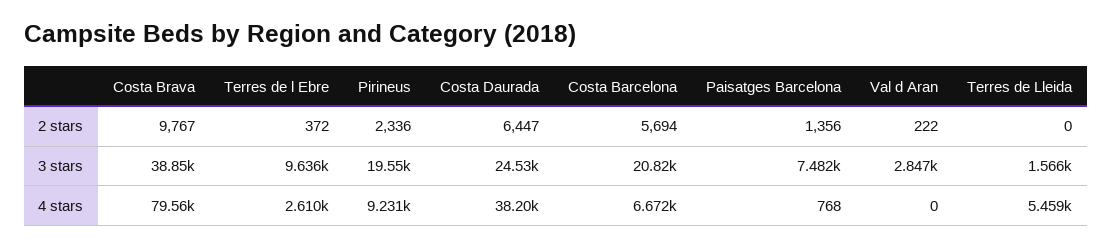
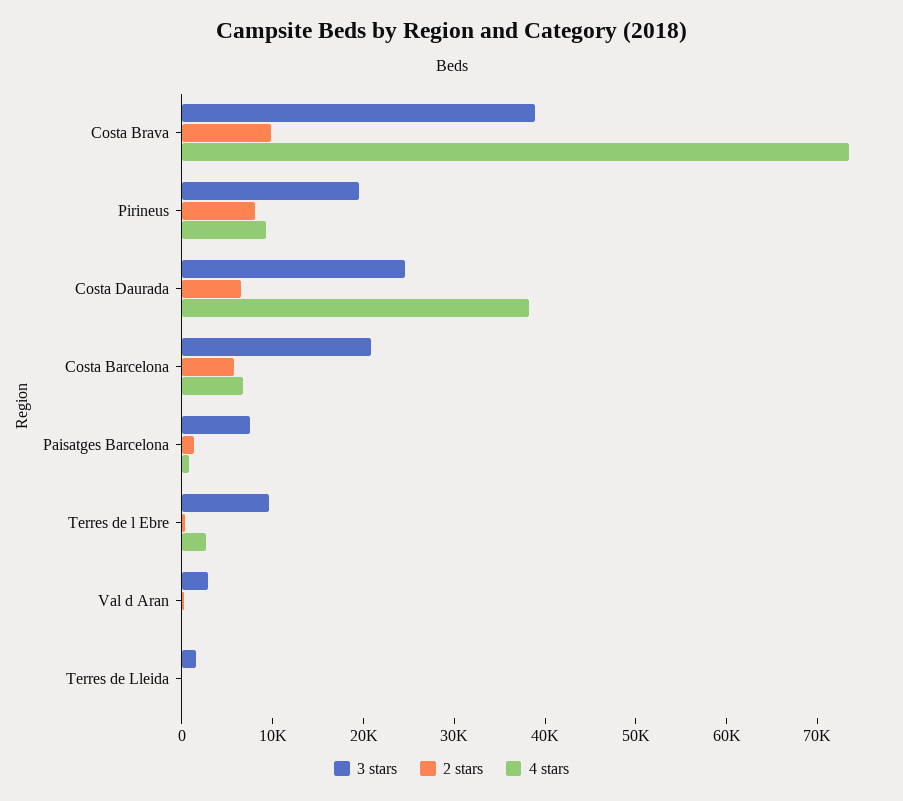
2 stars, Pirineus: 2336 -> 8000
4 stars, Costa Brava: 79560 -> 74000
4 stars, Terres de Lleida: 5459 -> 0

